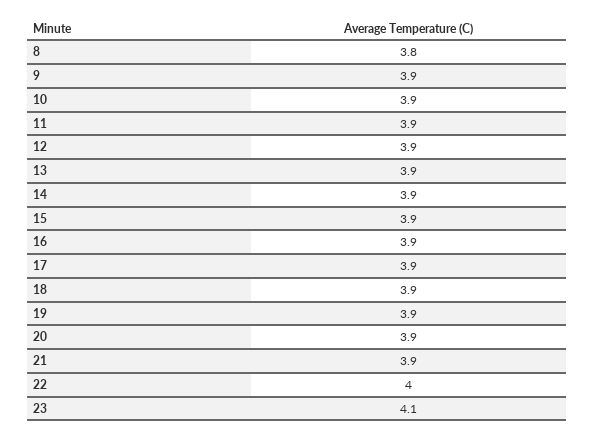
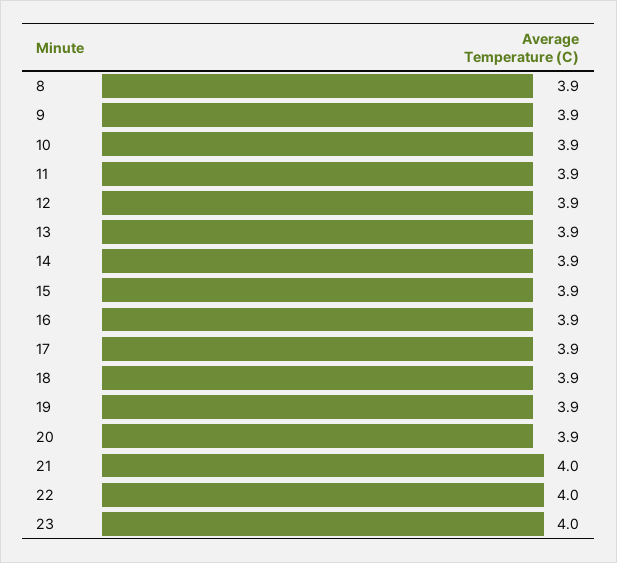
8: 3.8 -> 3.9
21: 3.9 -> 4
23: 4.1 -> 4

